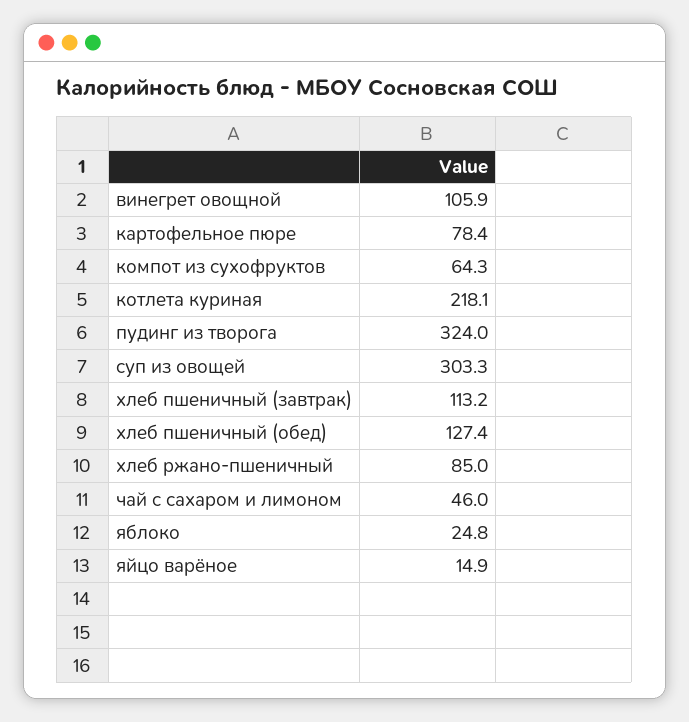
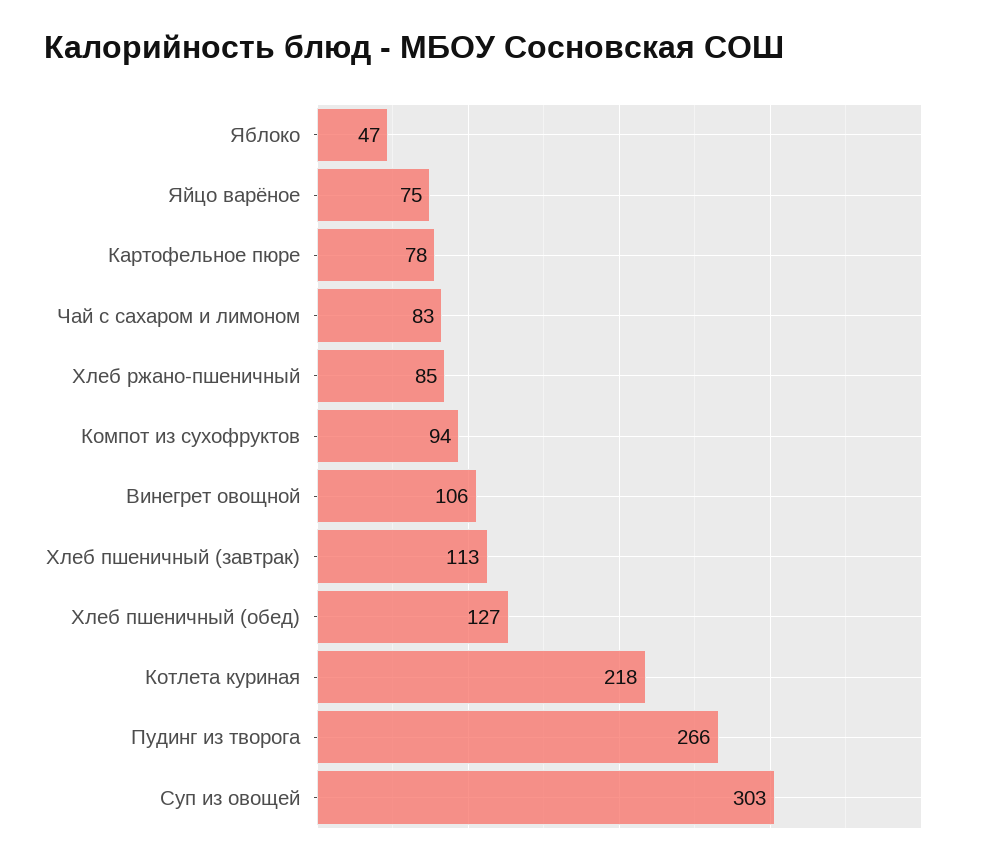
компот из сухофруктов: 64.3 -> 94
пудинг из творога: 324 -> 266
чай с сахаром и лимоном: 46 -> 83
яблоко: 24.8 -> 47
яйцо варёное: 14.9 -> 75

